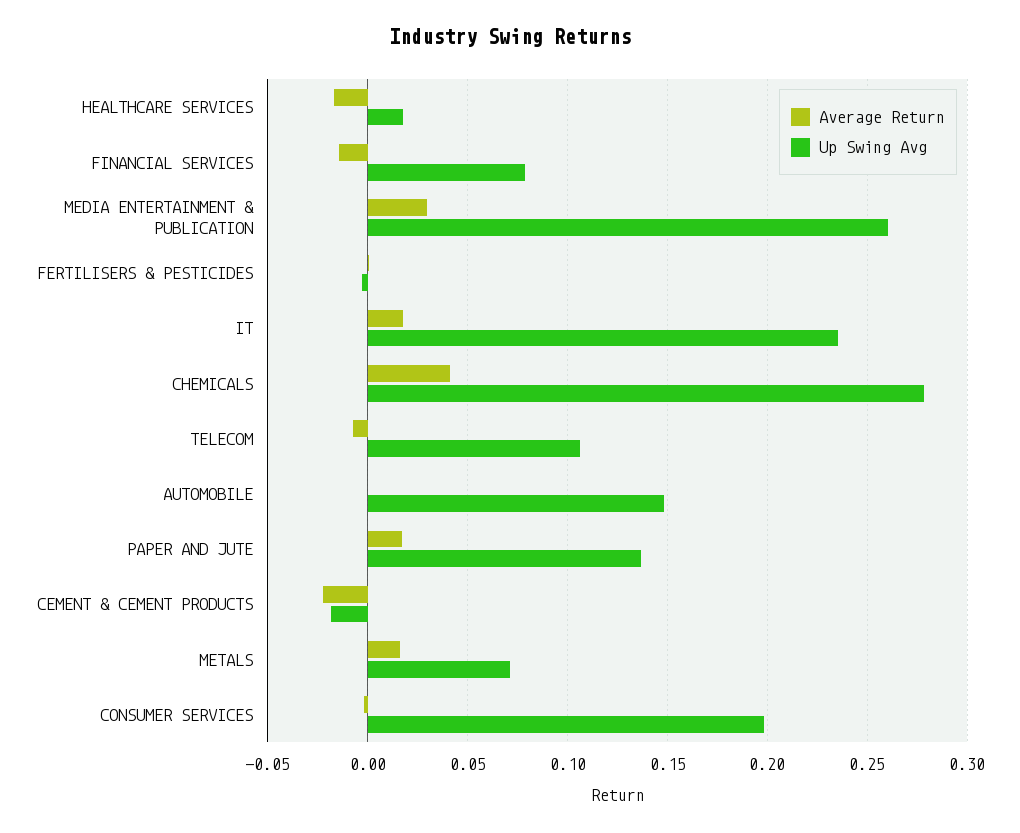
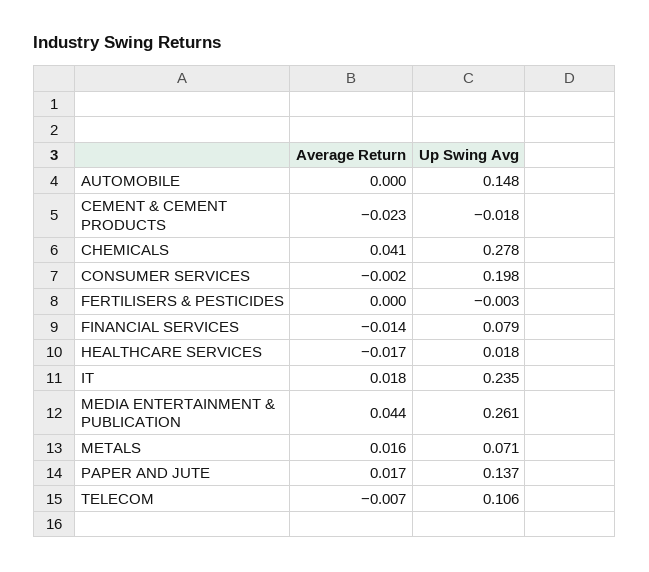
Average Return, MEDIA ENTERTAINMENT & PUBLICATION: 0.03 -> 0.044

